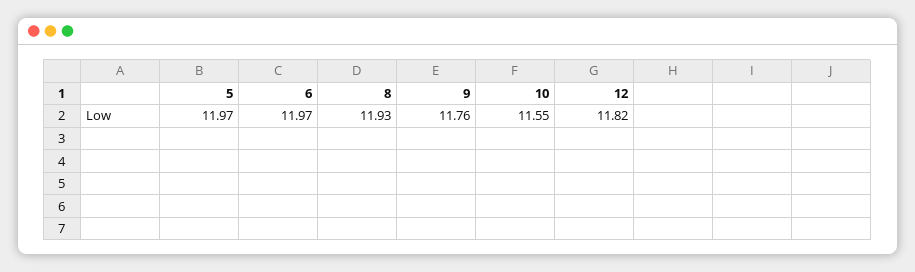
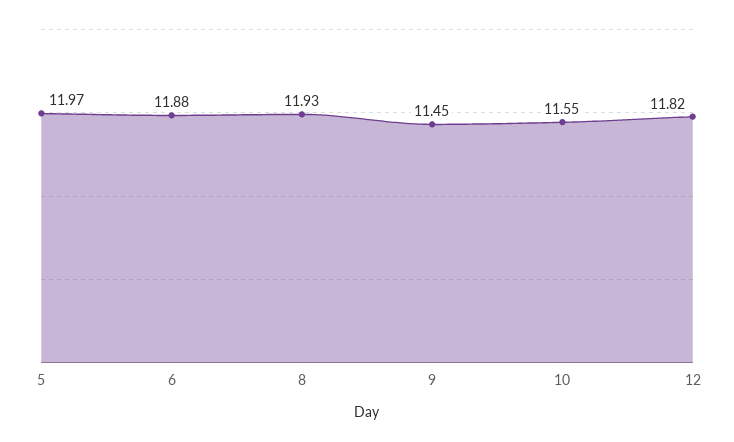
6: 11.97 -> 11.88
9: 11.76 -> 11.45

